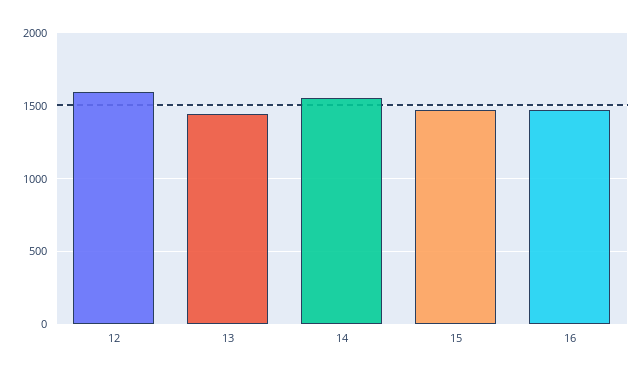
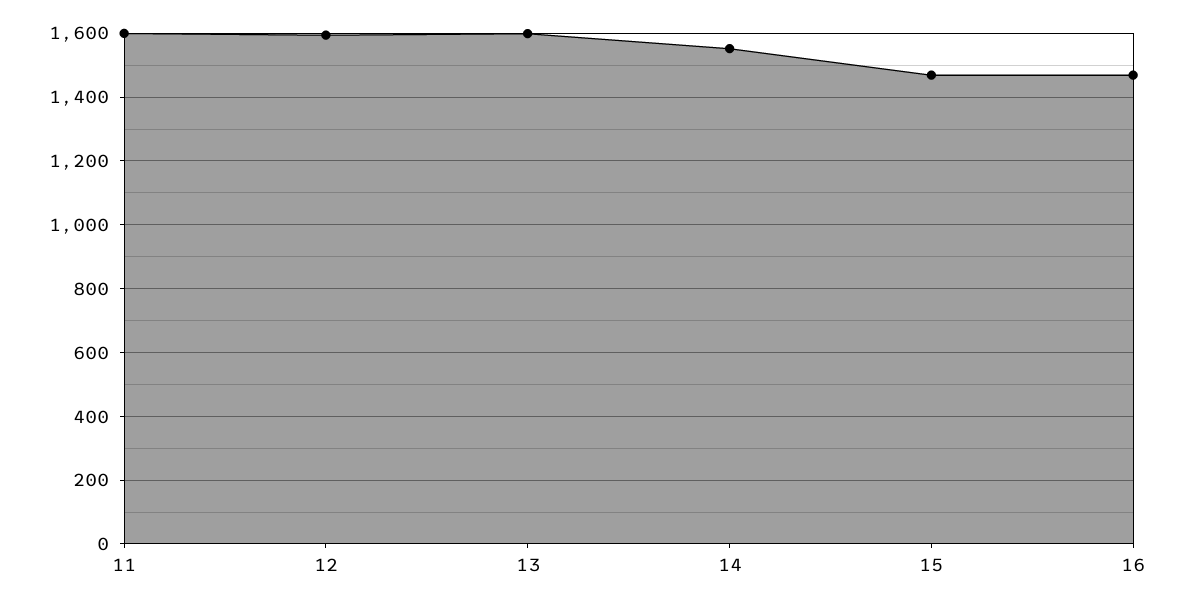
13: 1450 -> 1600
11: none -> 1600

